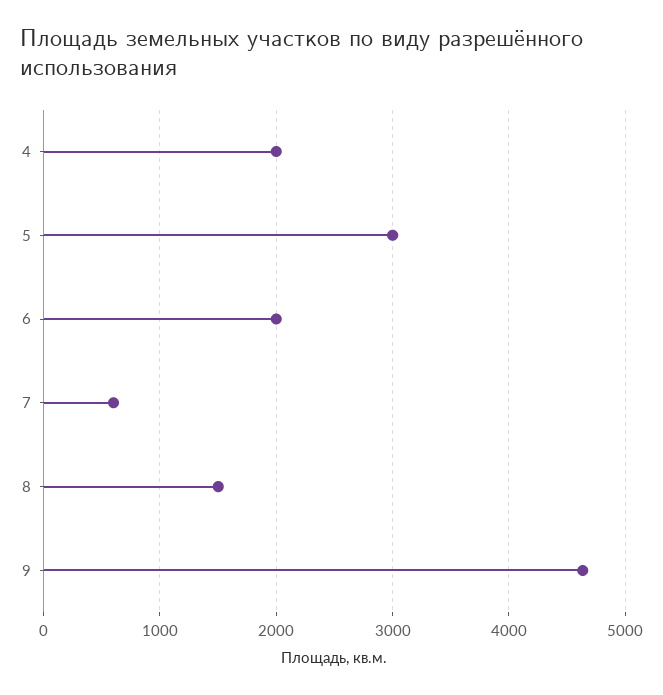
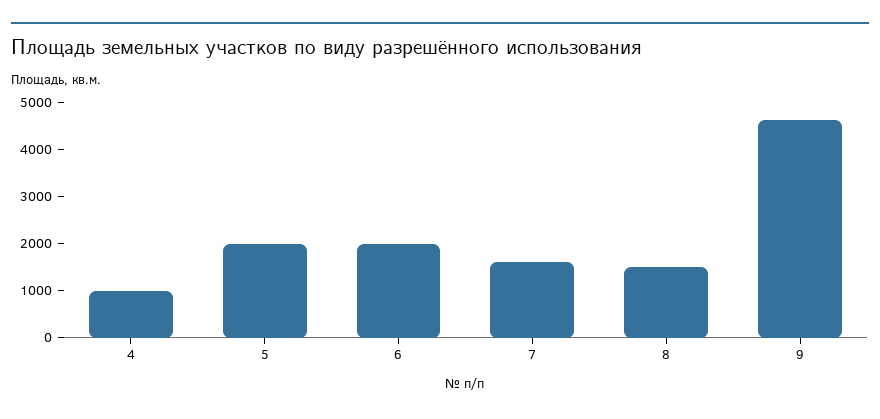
4: 2000 -> 1000
5: 3000 -> 2000
7: 600 -> 1600

